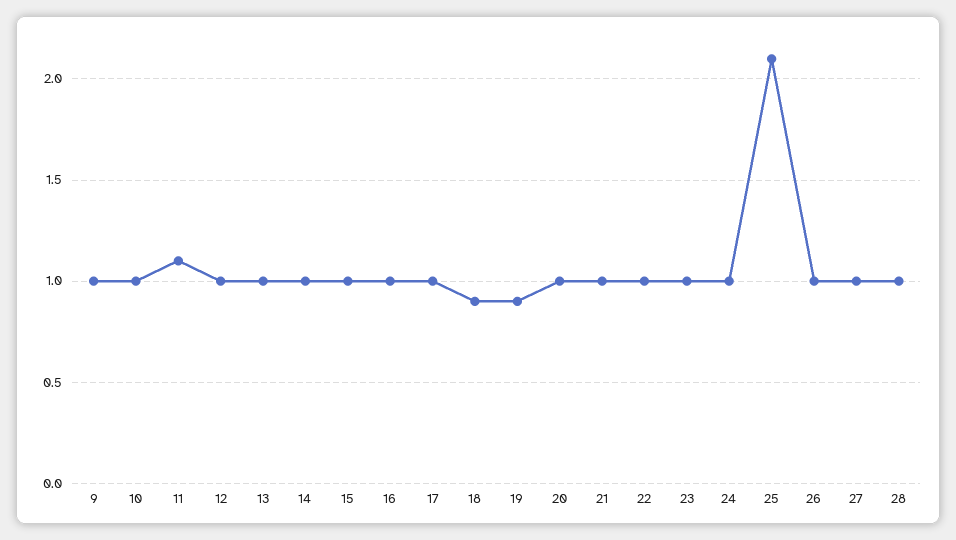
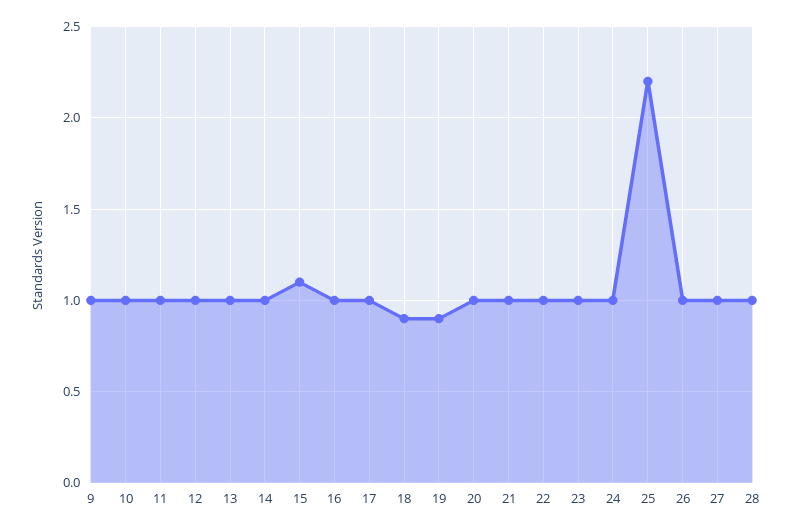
11: 1.1 -> 1
15: 1 -> 1.1
25: 2.1 -> 2.2

